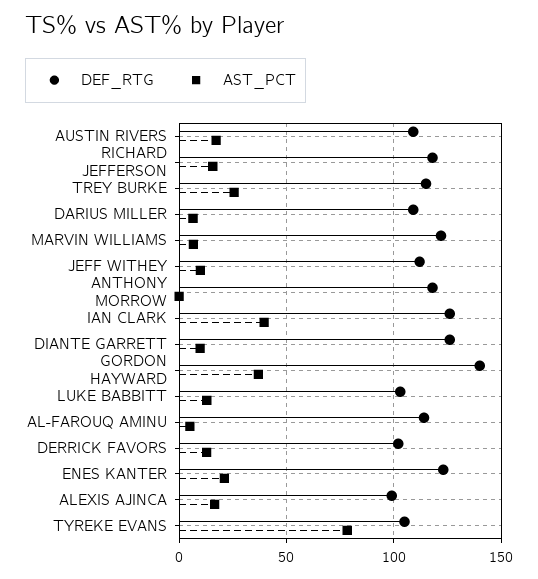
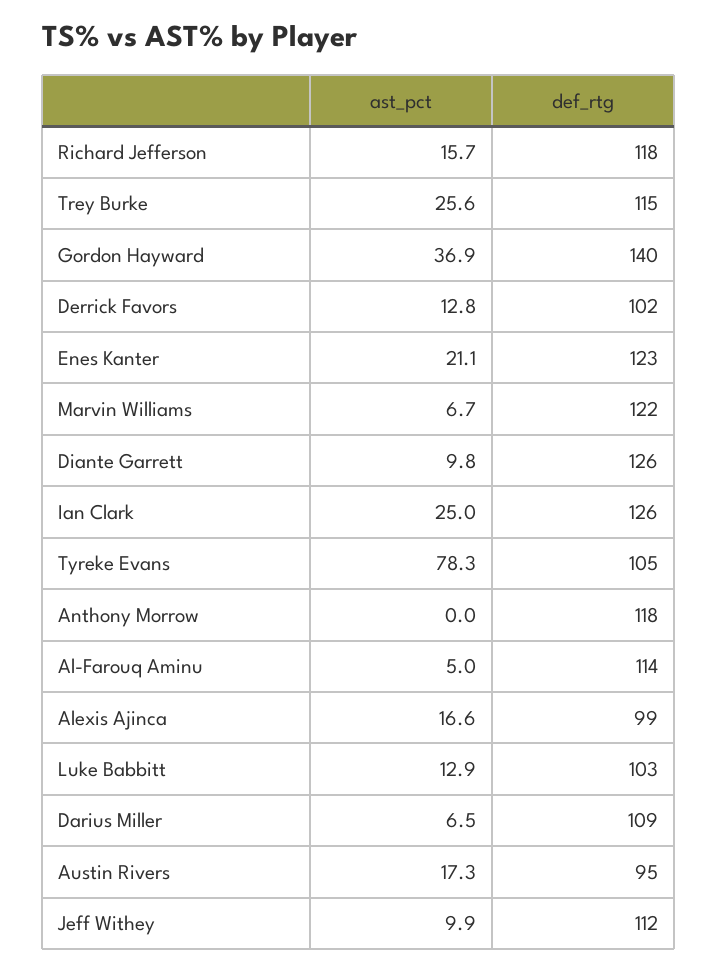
DEF_RTG, AUSTIN RIVERS: 110 -> 95
AST_PCT, IAN CLARK: 40 -> 25

